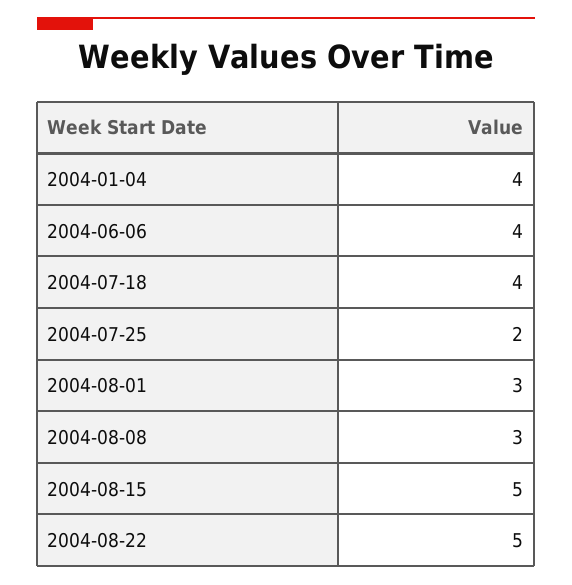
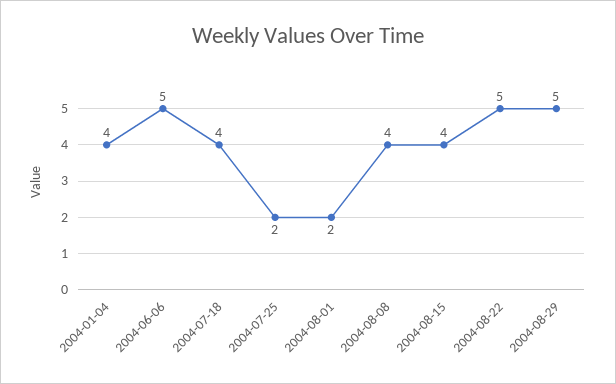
2004-06-06: 4 -> 5
2004-08-01: 3 -> 2
2004-08-08: 3 -> 4
2004-08-15: 5 -> 4
2004-08-29: none -> 5

